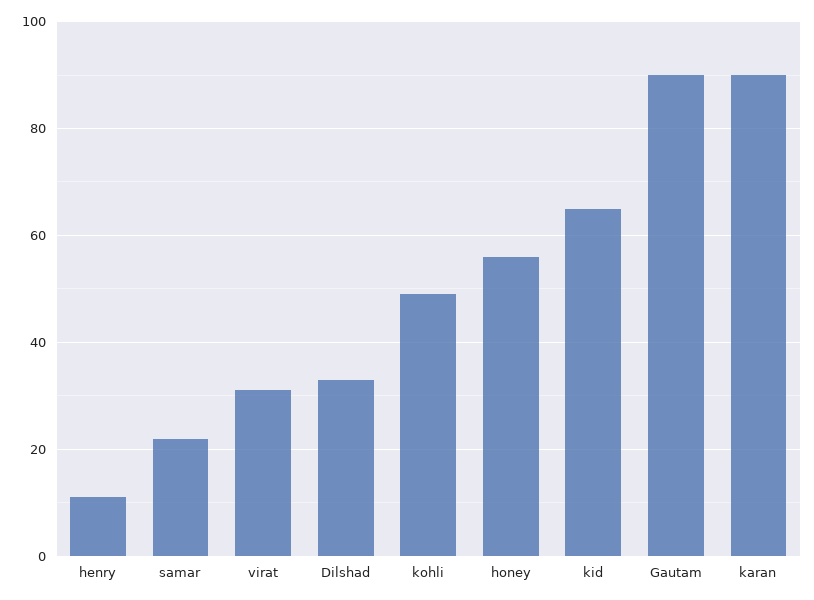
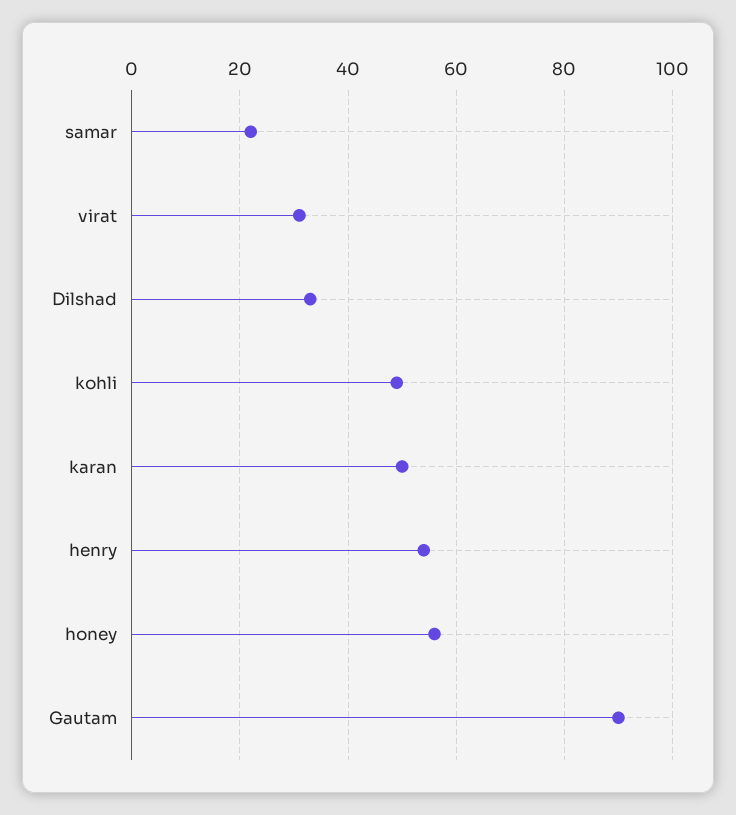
henry: 10 -> 55
kid: 65 -> none
karan: 90 -> 50

